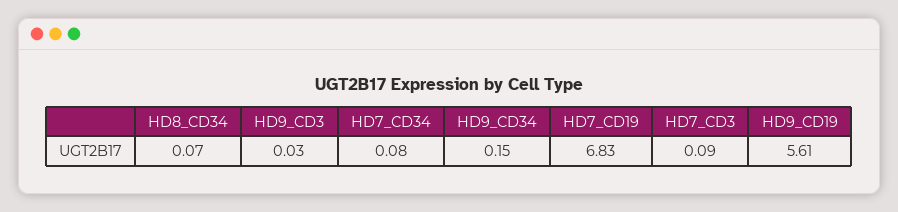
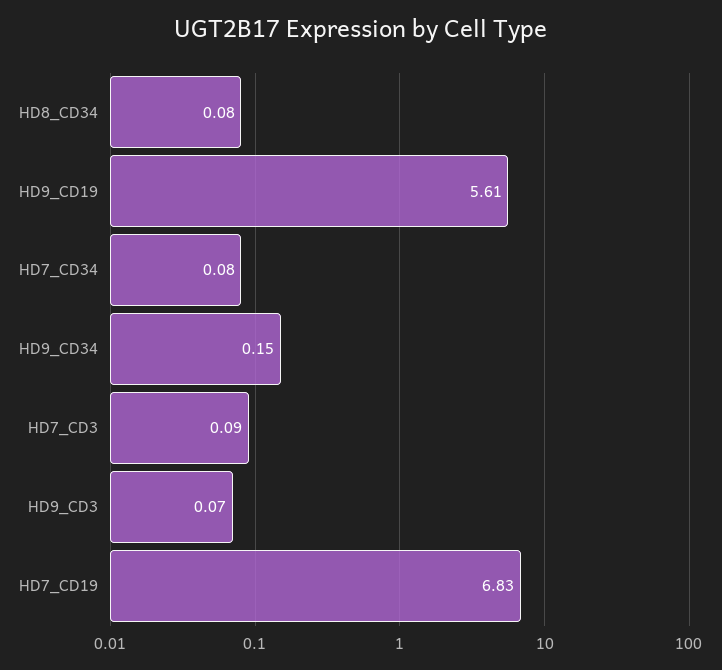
HD8_CD34: 0.07 -> 0.08
HD9_CD3: 0.03 -> 0.07

